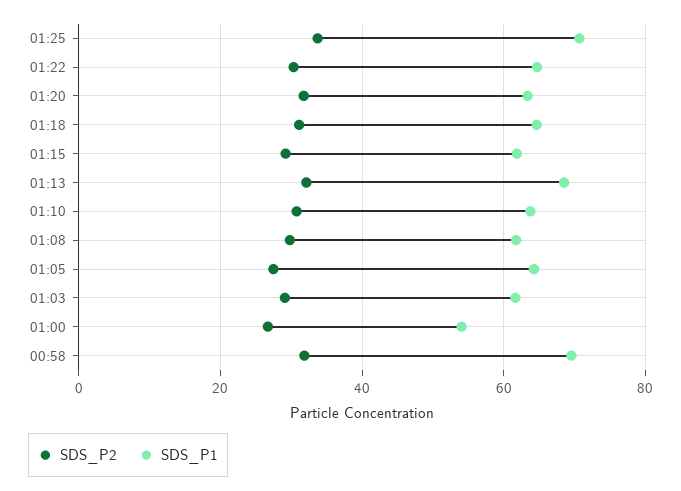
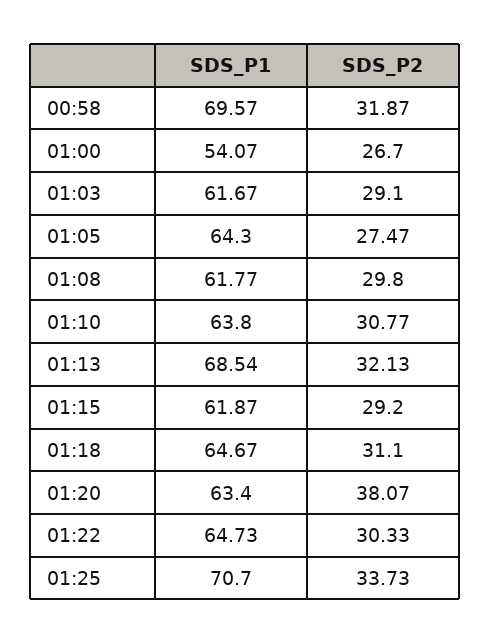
SDS_P2, 01:20: 32 -> 38.07

